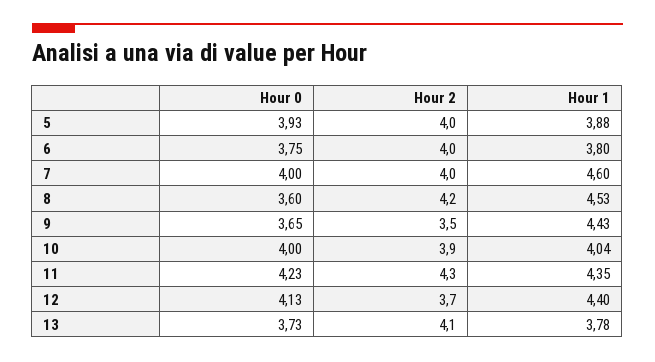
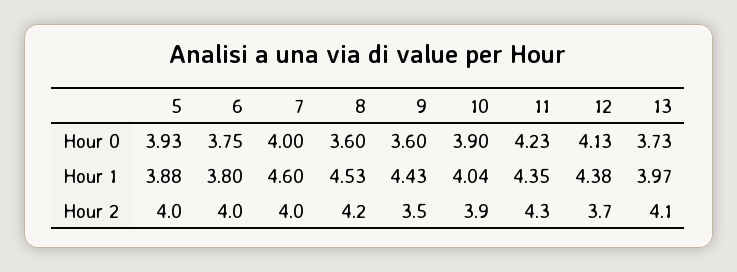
Hour 0, 9: 3.65 -> 3.6
Hour 0, 10: 4 -> 3.9
Hour 1, 12: 4.4 -> 4.38
Hour 1, 13: 3.78 -> 3.97

